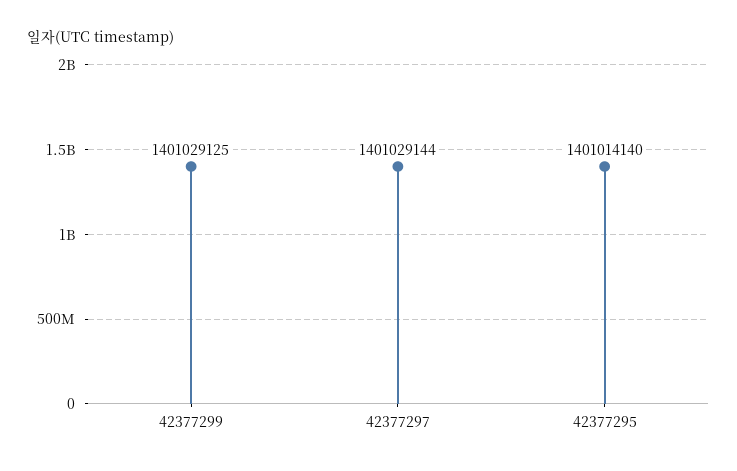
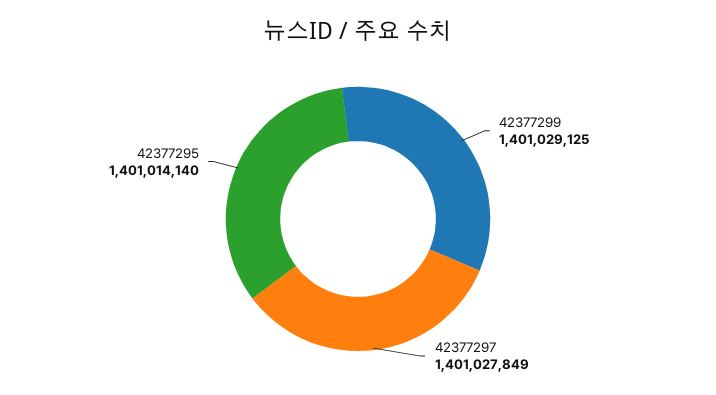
42377297: 1401029144 -> 1401027849

